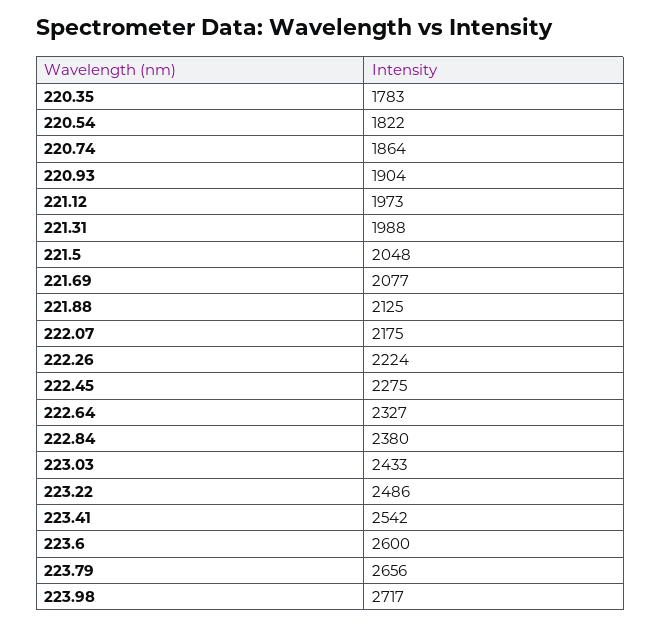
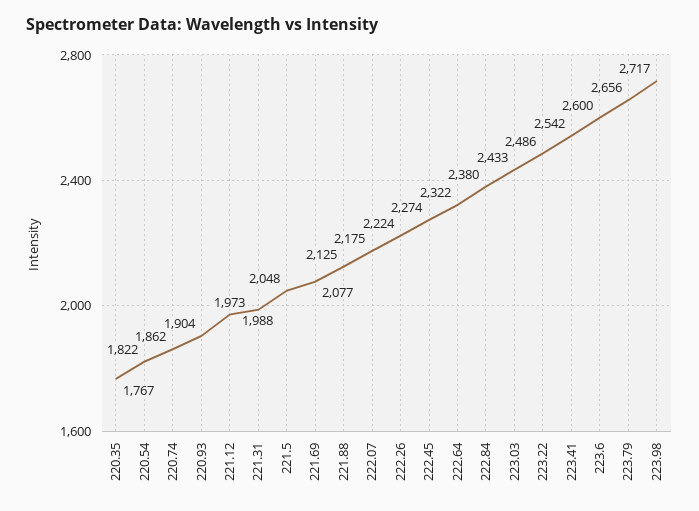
220.35: 1783 -> 1767
220.74: 1864 -> 1862
222.45: 2275 -> 2274
222.64: 2327 -> 2322

